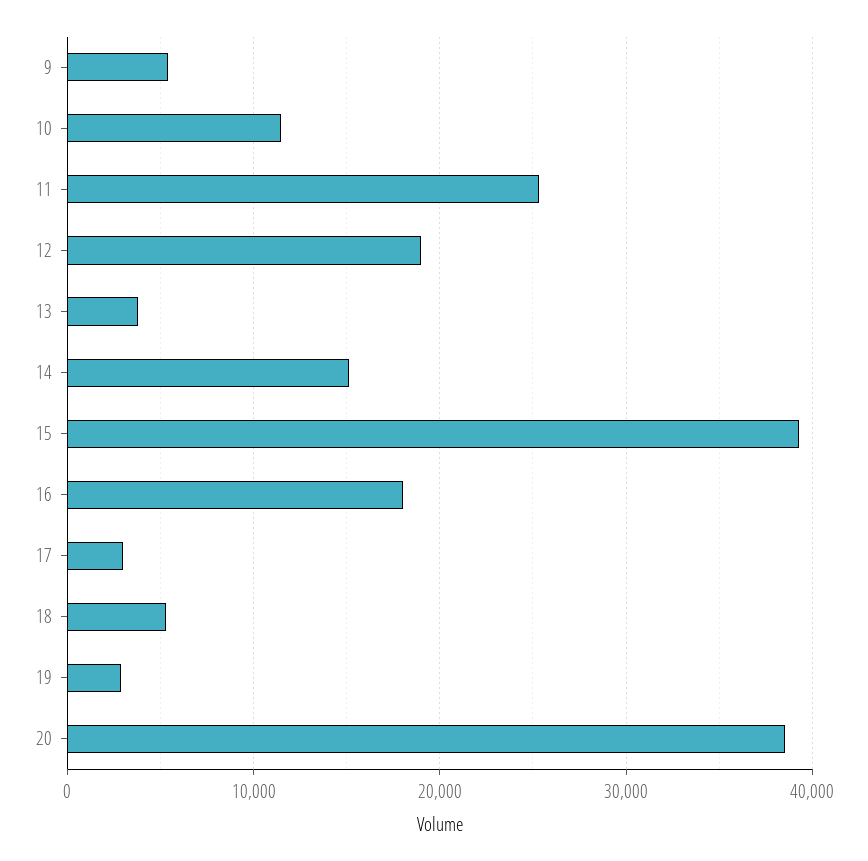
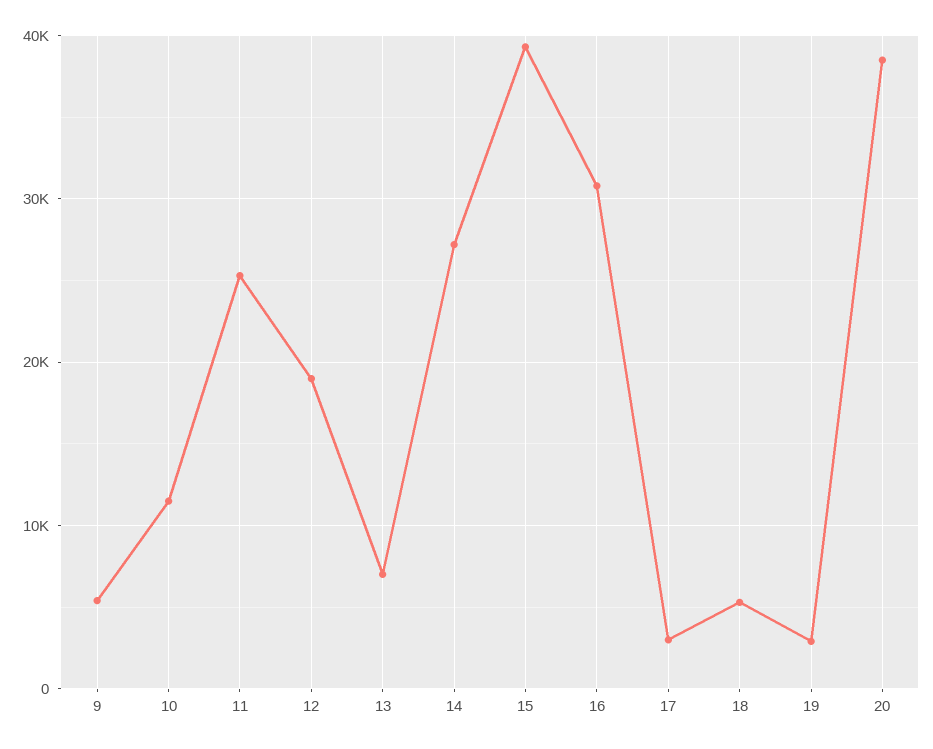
13: 4000 -> 7000
14: 15000 -> 27000
16: 18000 -> 31000

